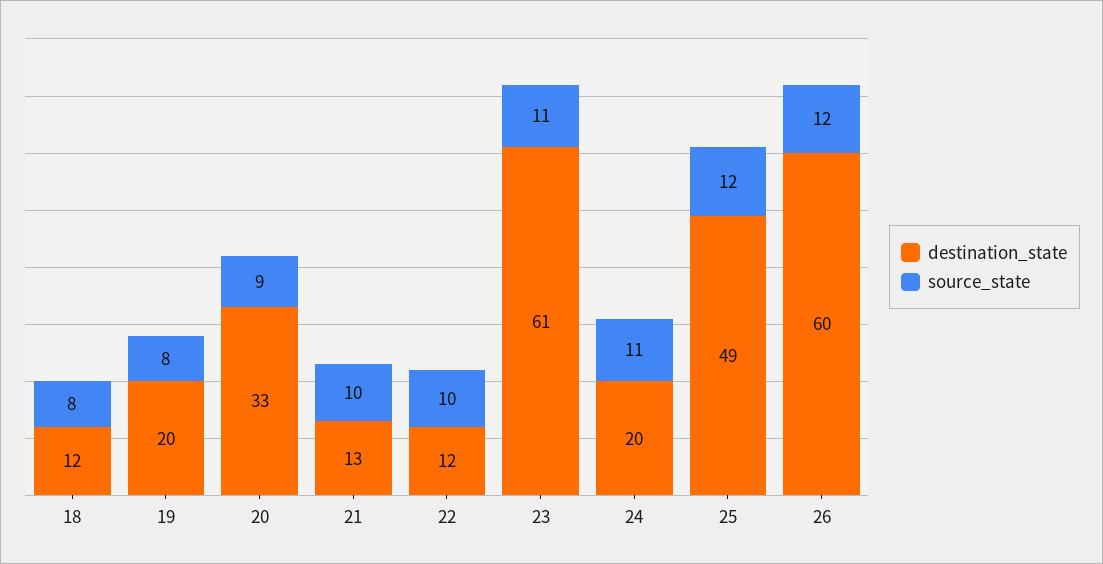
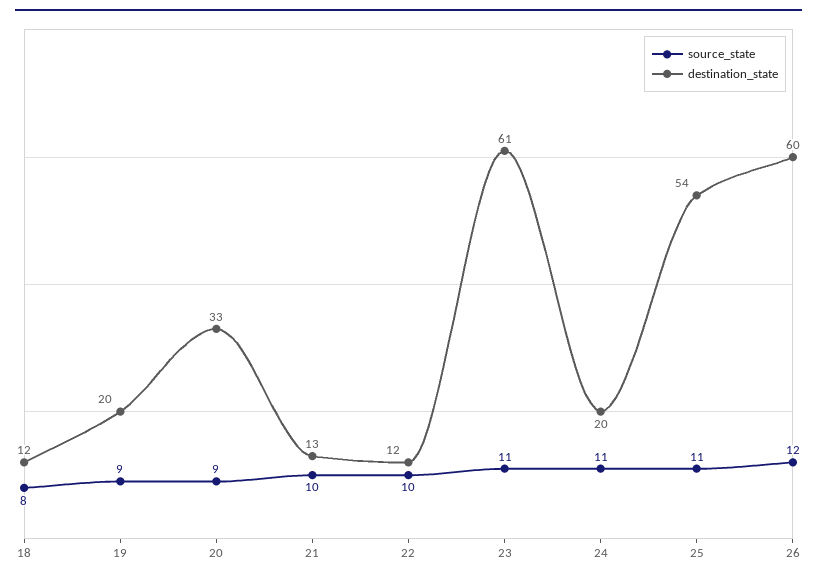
source_state, 19: 8 -> 9
destination_state, 25: 49 -> 54
source_state, 25: 12 -> 11

